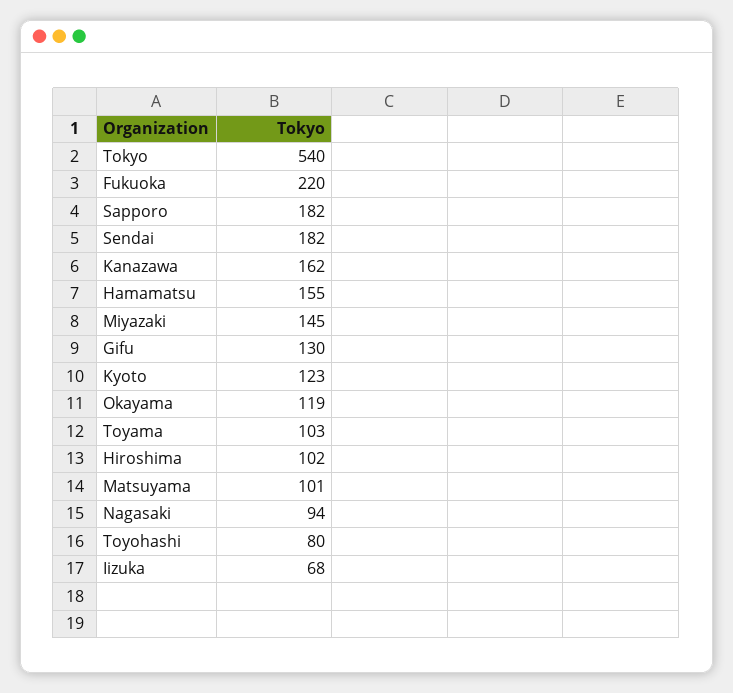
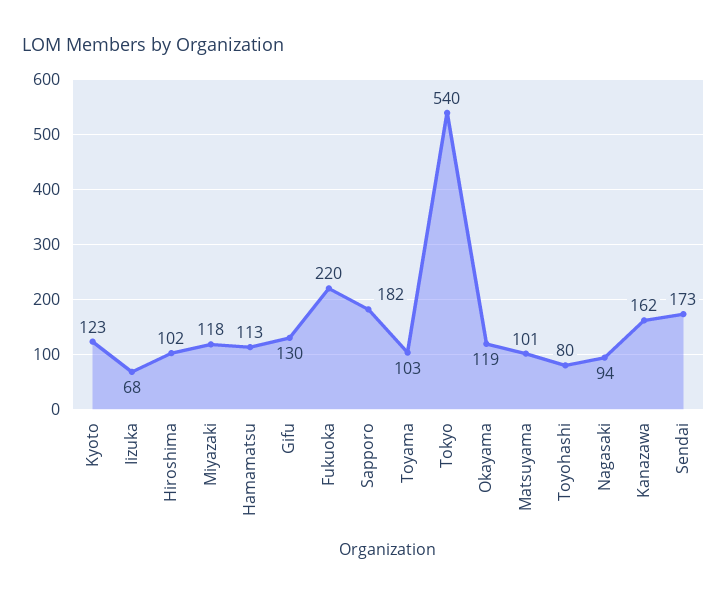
Sendai: 182 -> 173
Hamamatsu: 155 -> 113
Miyazaki: 145 -> 118

